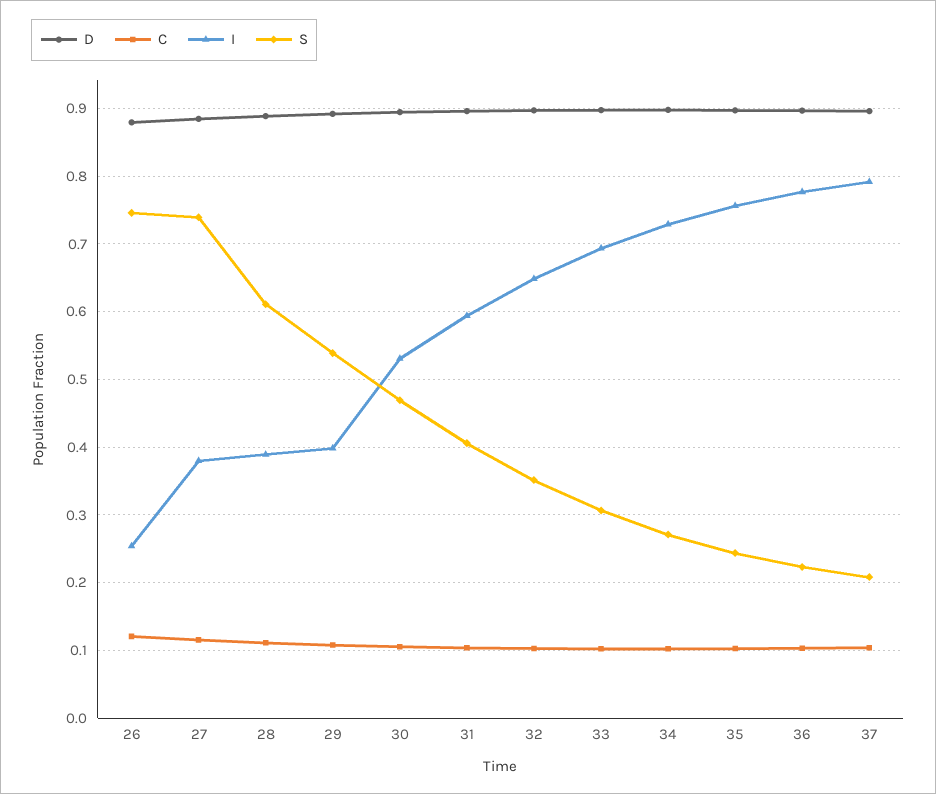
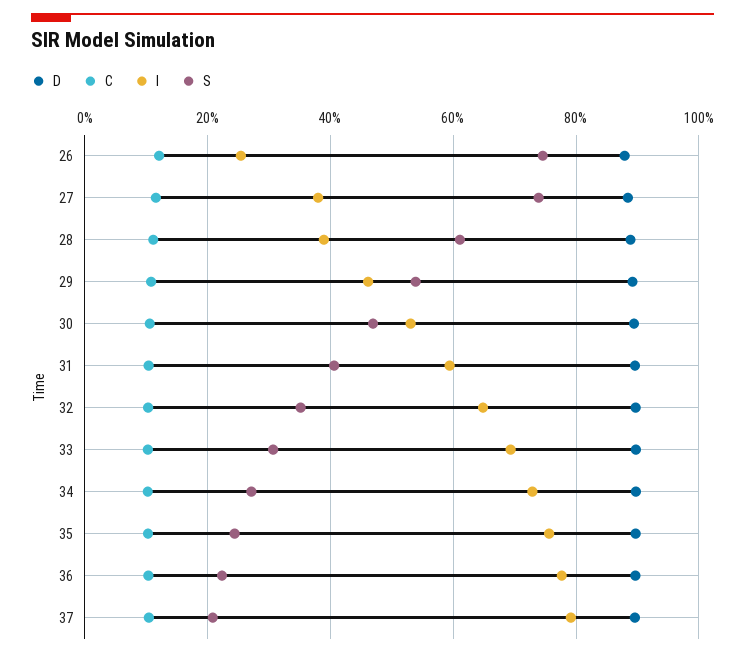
I, 29: 0.4 -> 0.46

